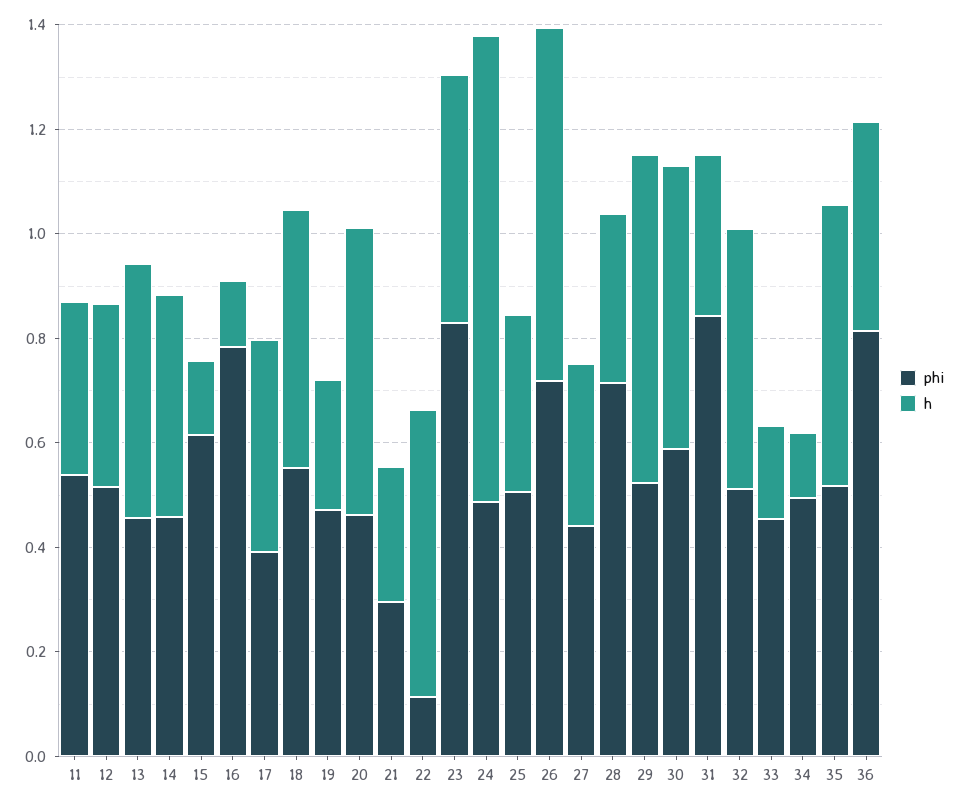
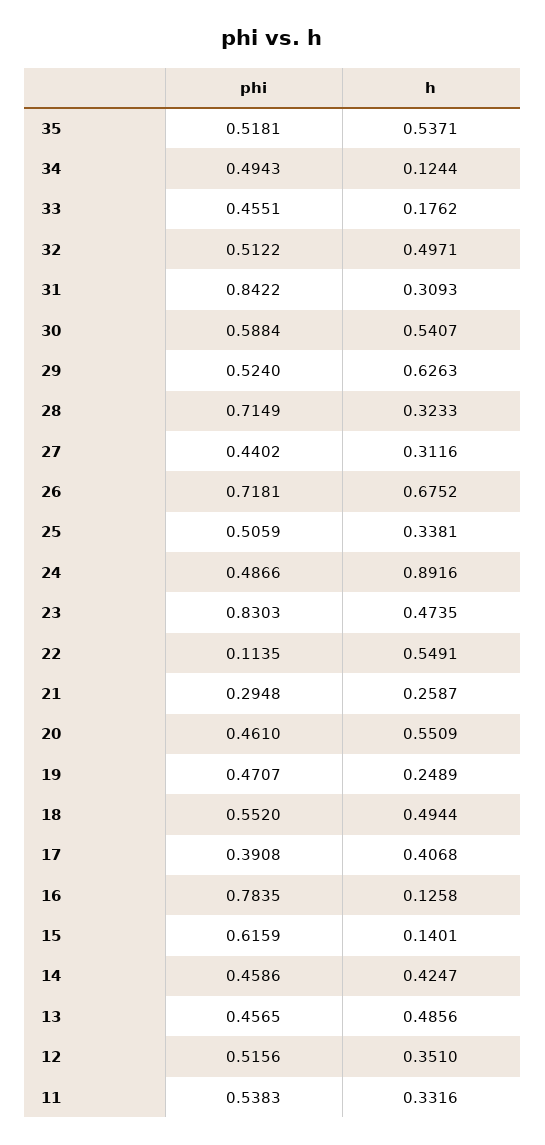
phi, 36: 0.8 -> none
h, 36: 0.4 -> none

